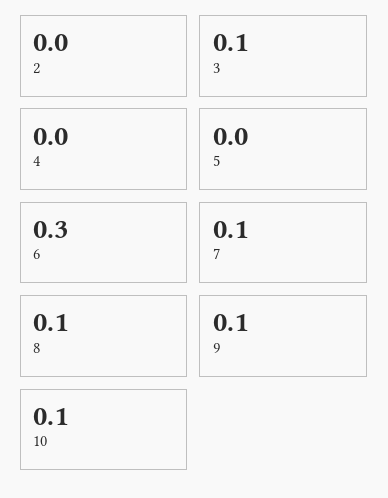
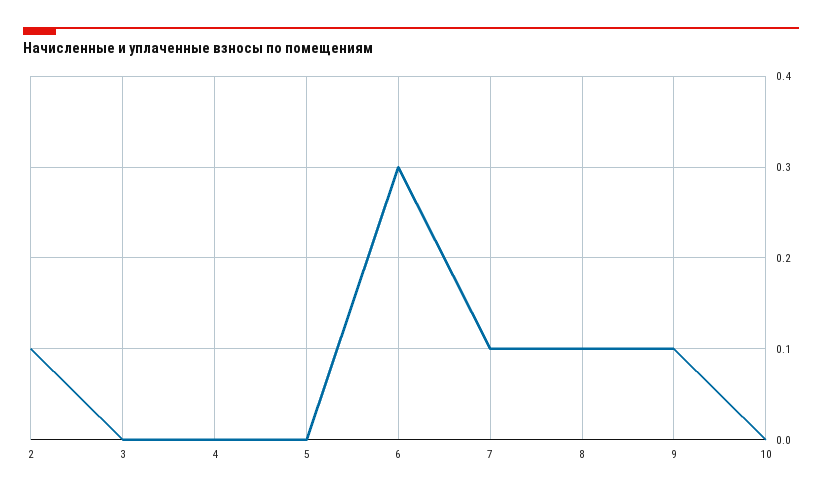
2: 0 -> 0.1
3: 0.1 -> 0
10: 0.1 -> 0

